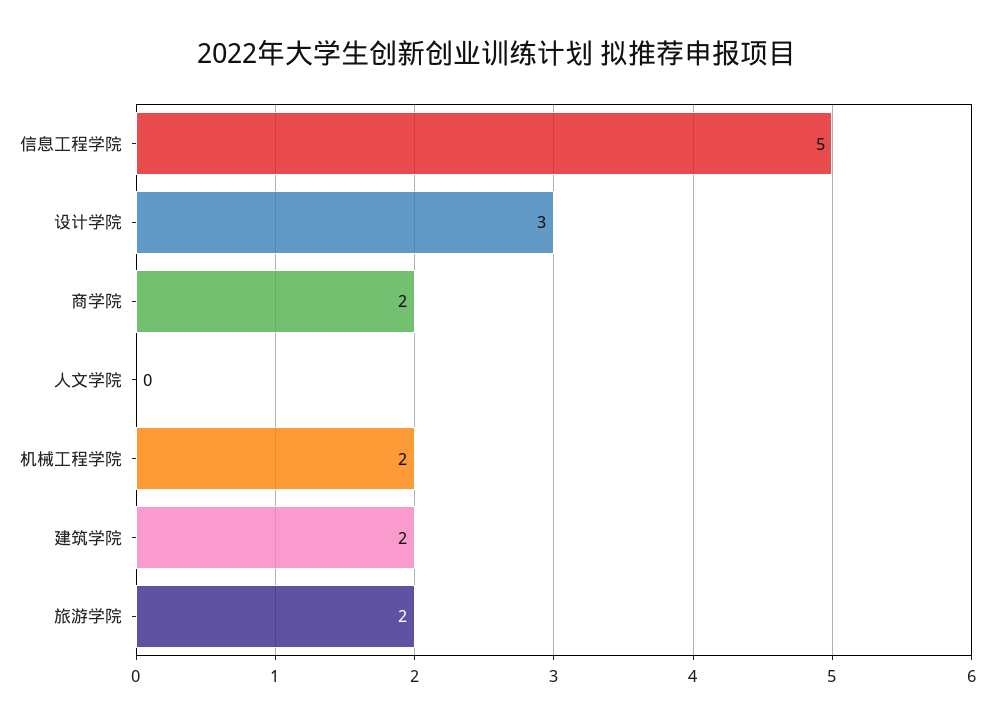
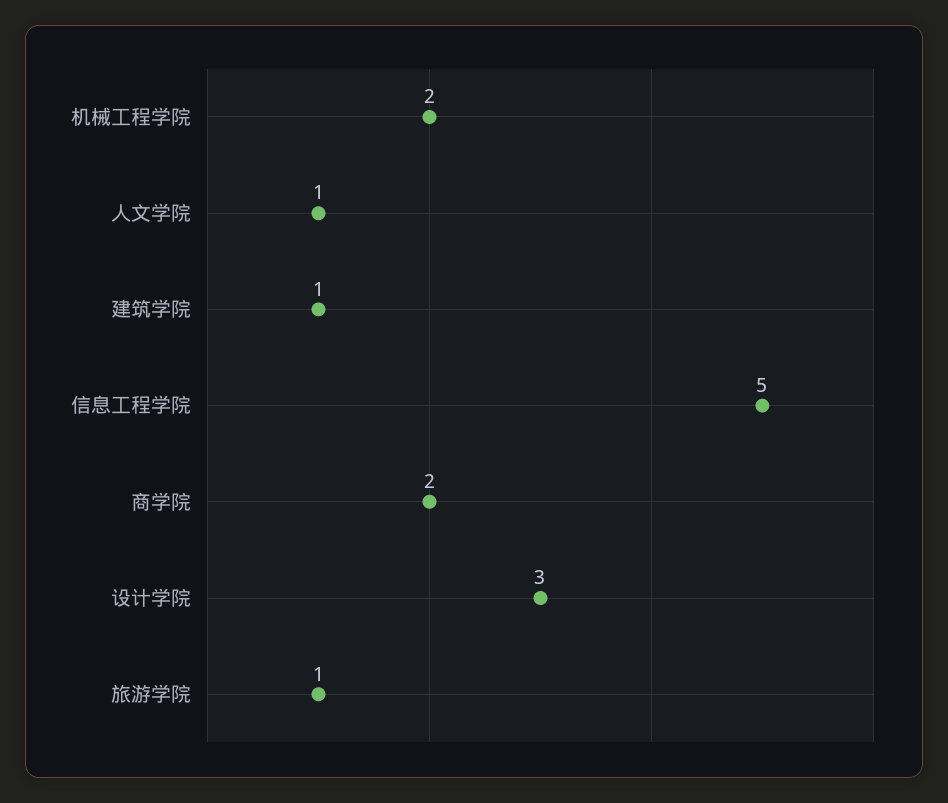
人文学院: 0 -> 1
建筑学院: 2 -> 1
旅游学院: 2 -> 1

